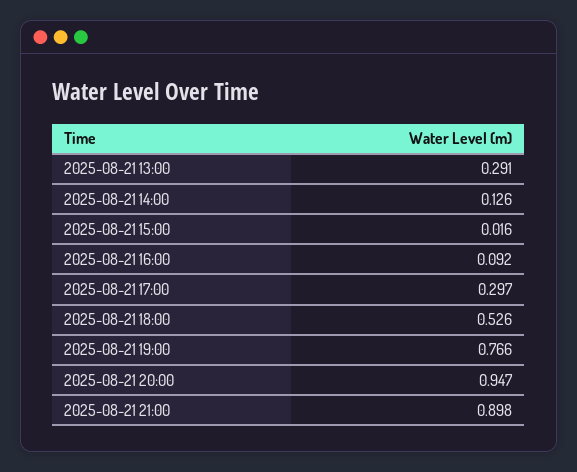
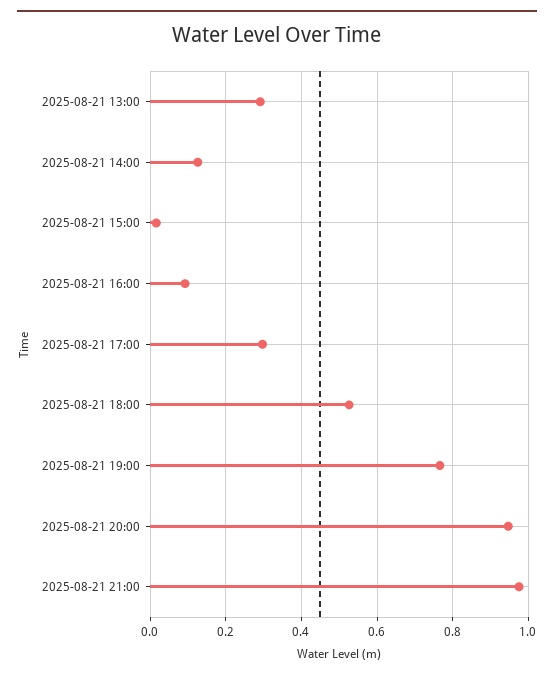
2025-08-21 21:00: 0.898 -> 0.98

